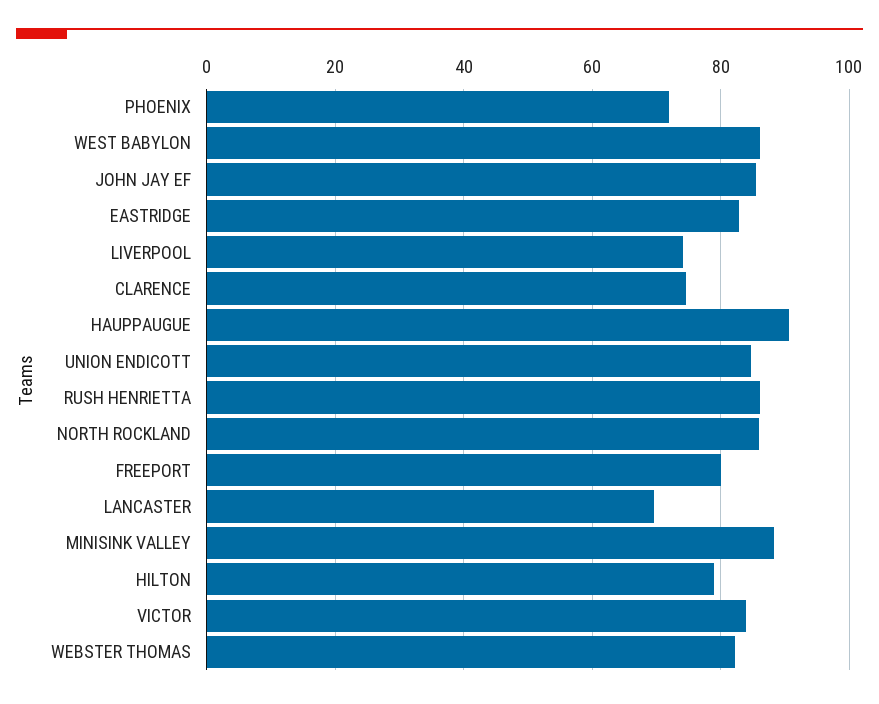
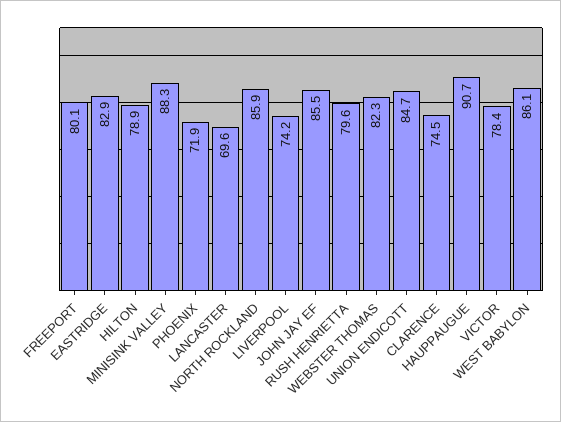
RUSH HENRIETTA: 86 -> 79.6
VICTOR: 84 -> 78.4

